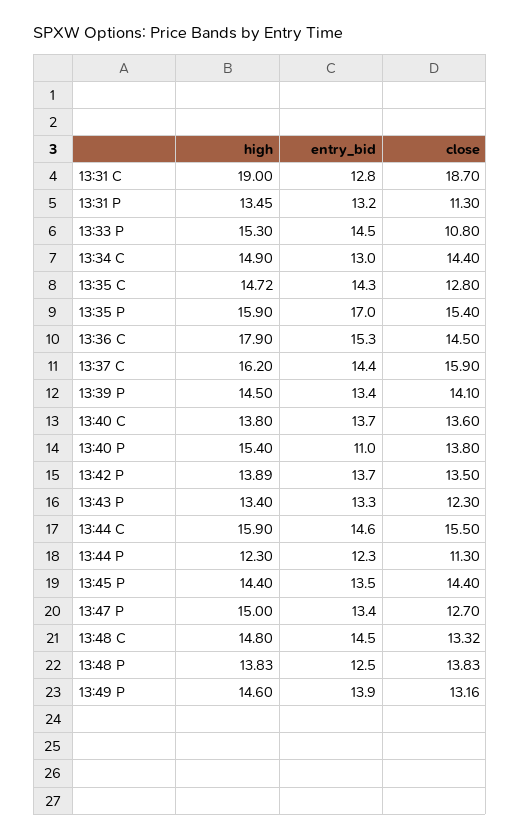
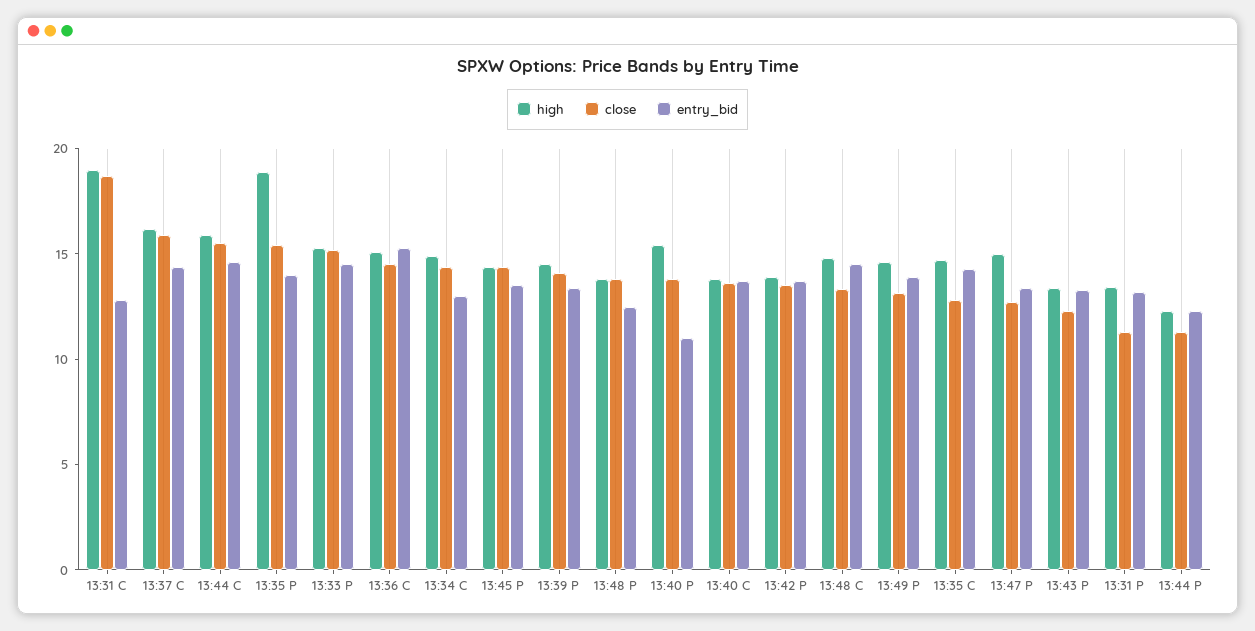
close, 13:33 P: 10.8 -> 15
high, 13:35 P: 15.9 -> 19
entry_bid, 13:35 P: 17 -> 14
high, 13:36 C: 17.9 -> 15

